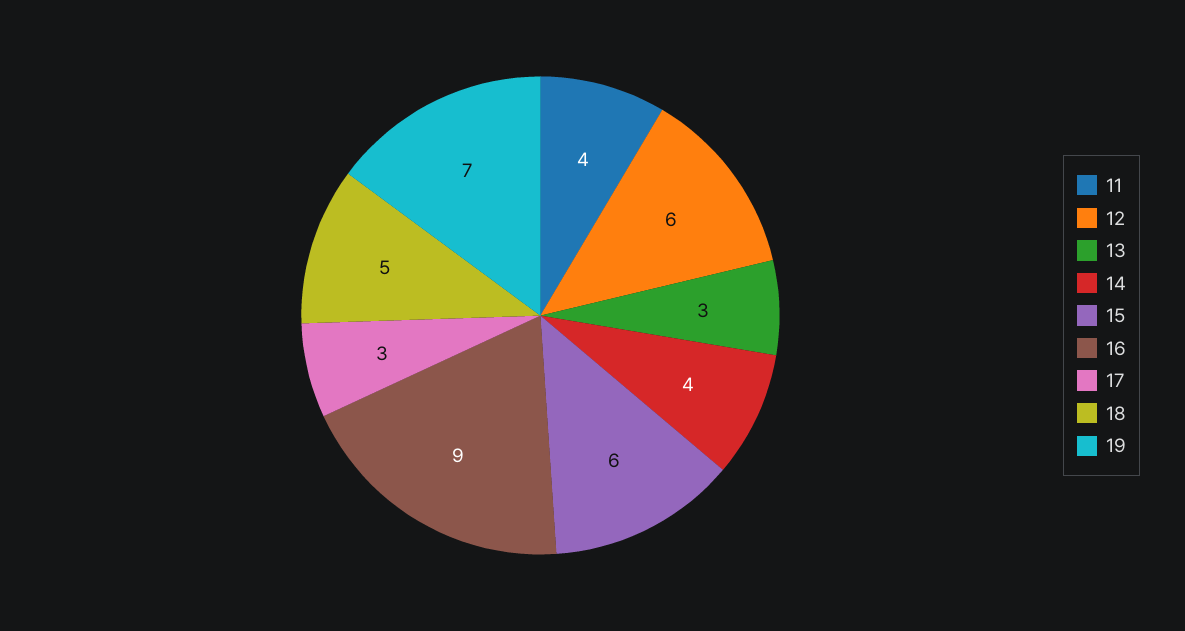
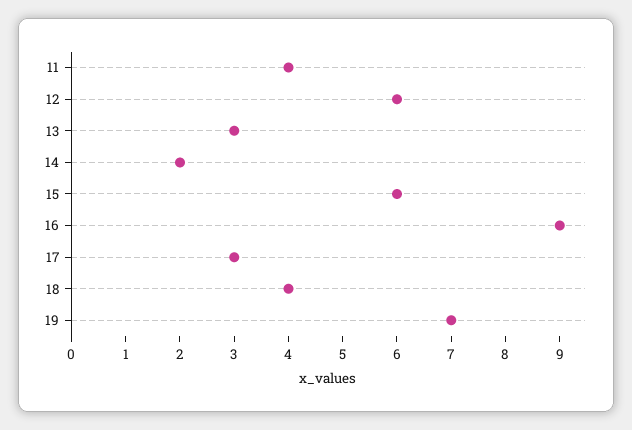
14: 4 -> 2
18: 5 -> 4

